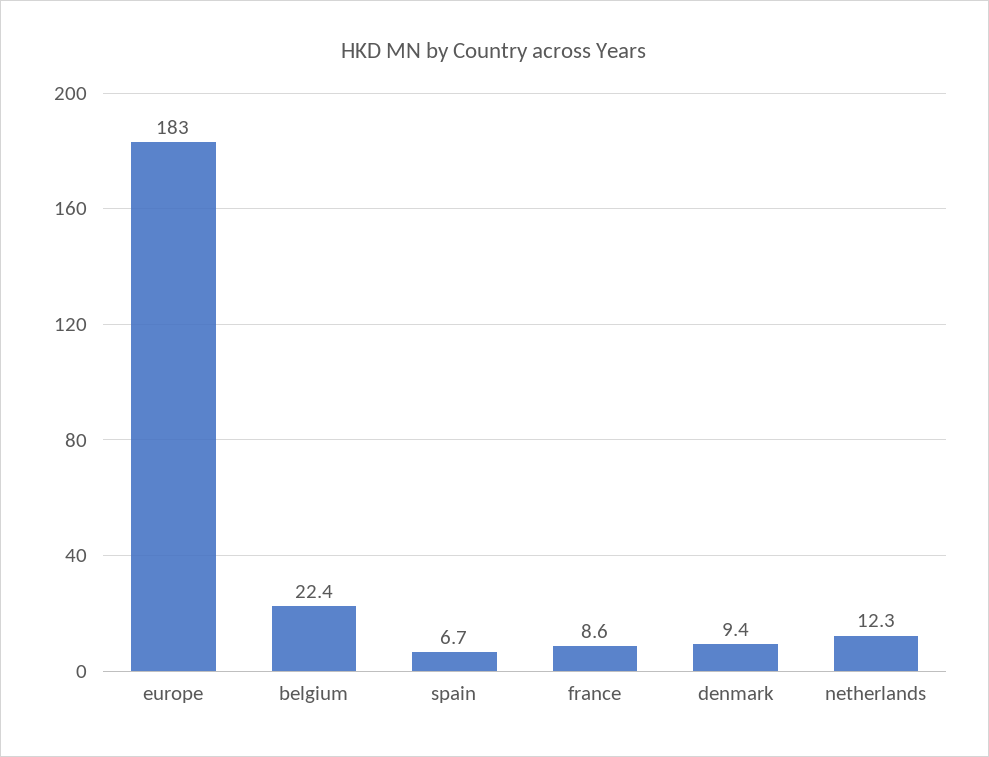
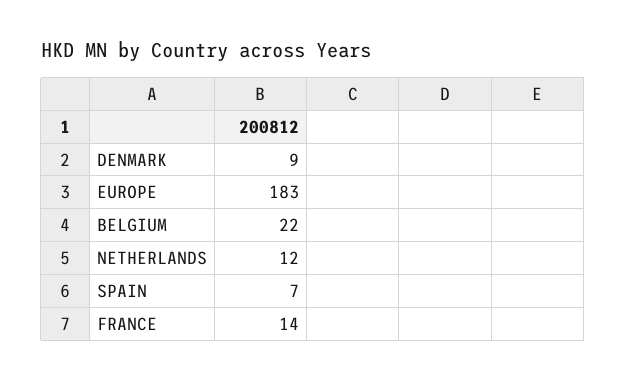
france: 8.6 -> 14

